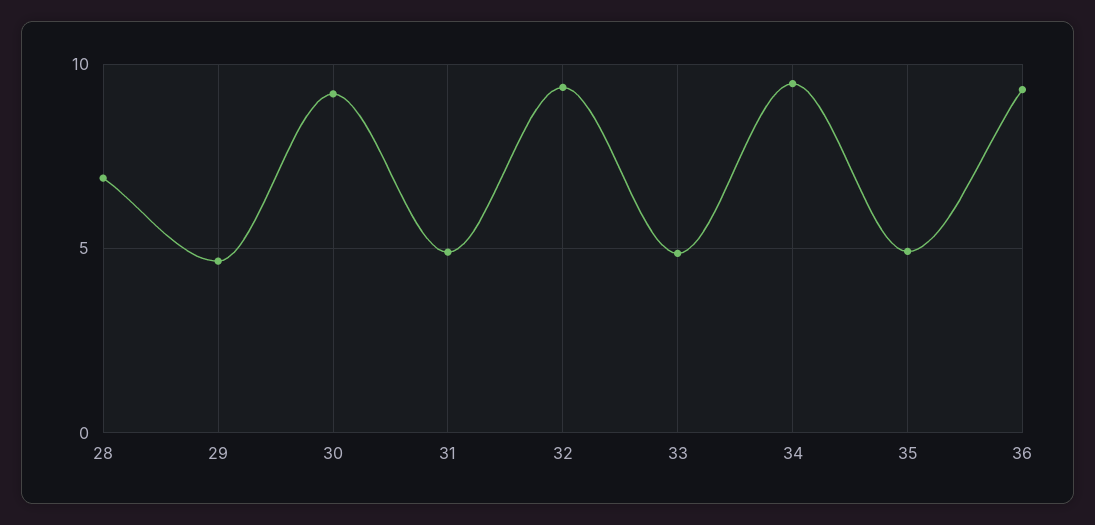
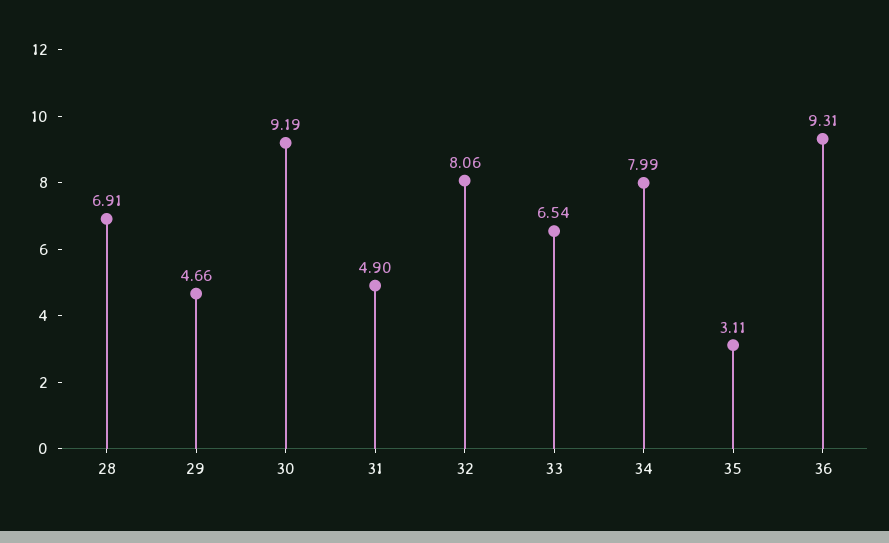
32: 9.5 -> 8.06
33: 5 -> 6.54
34: 9.5 -> 7.99
35: 5 -> 3.11

